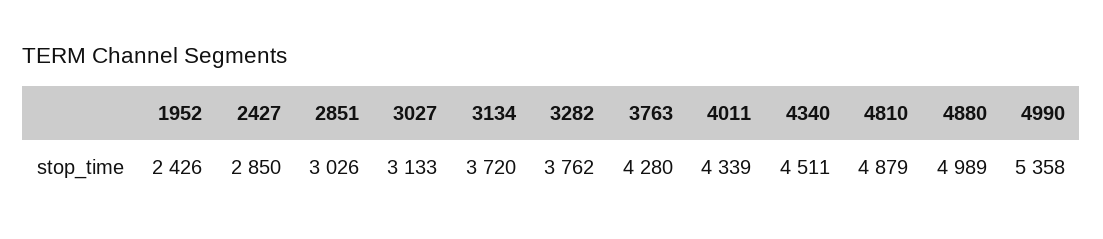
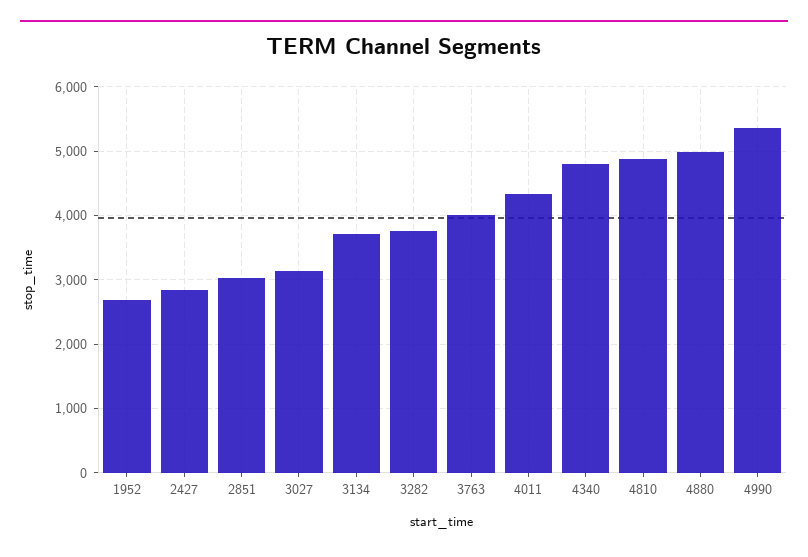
1952: 2426 -> 2700
3763: 4280 -> 4000
4340: 4511 -> 4800

